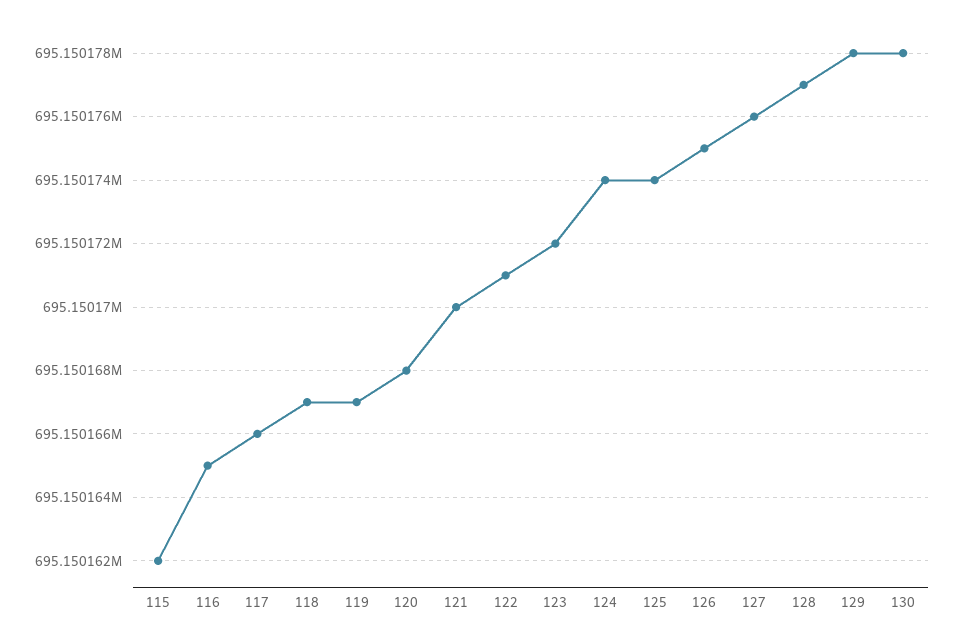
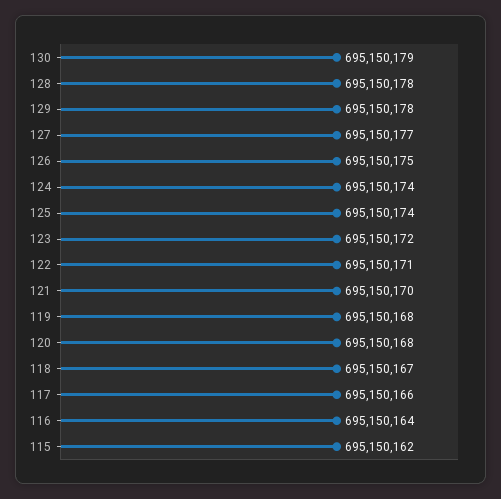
116: 695150165 -> 695150164
119: 695150167 -> 695150168
127: 695150176 -> 695150177
128: 695150177 -> 695150178
130: 695150178 -> 695150179

